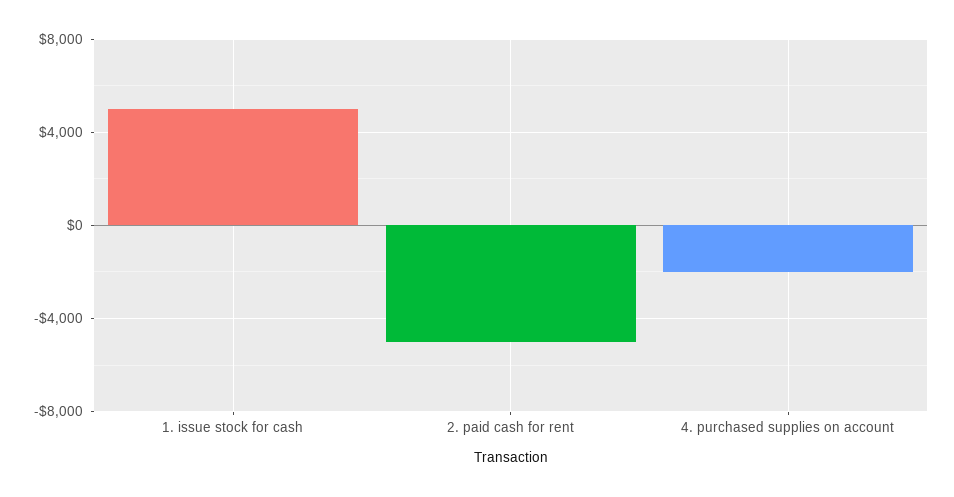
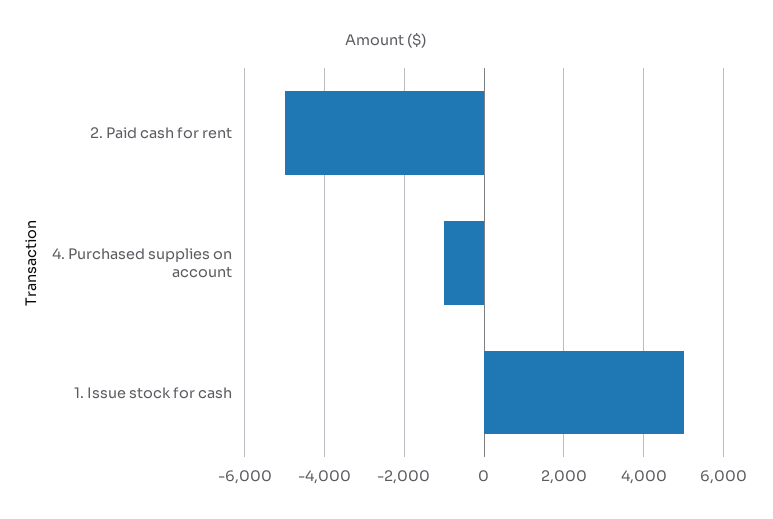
4. purchased supplies on account: -2000 -> -1000

